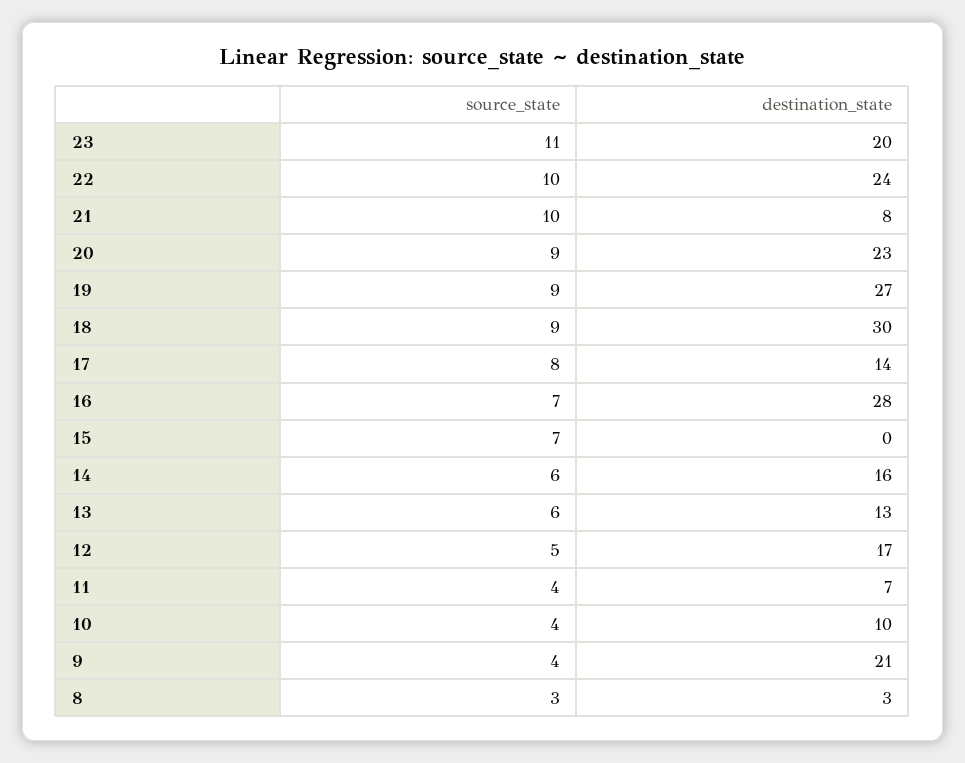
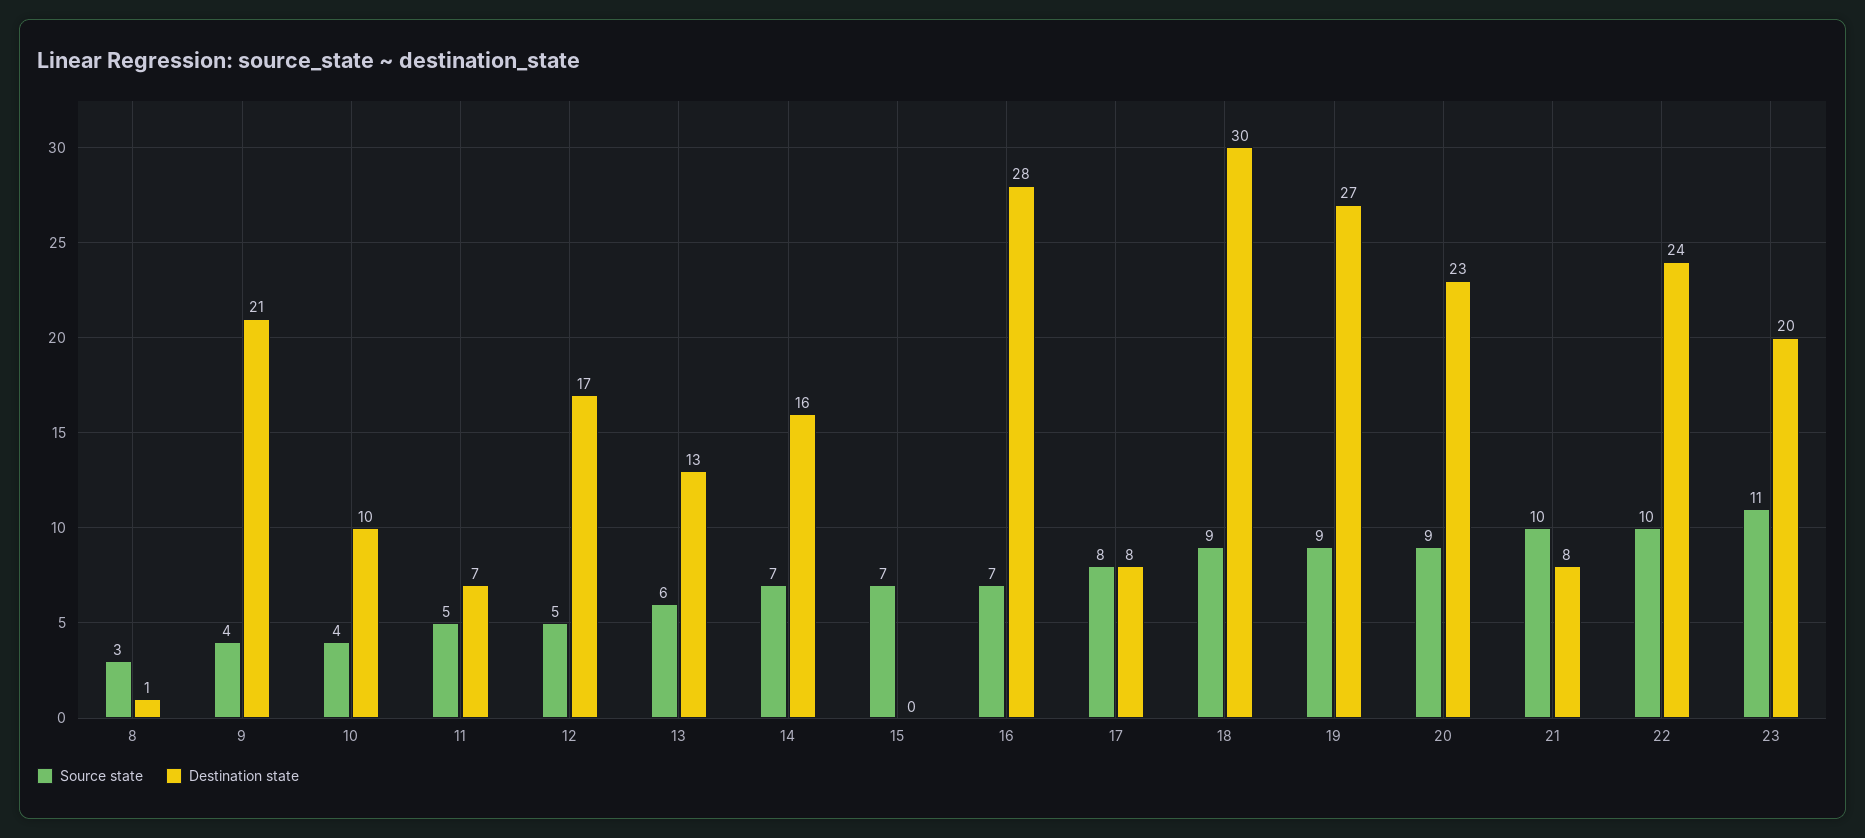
destination_state, 17: 14 -> 8
source_state, 14: 6 -> 7
source_state, 11: 4 -> 5
destination_state, 8: 3 -> 1

